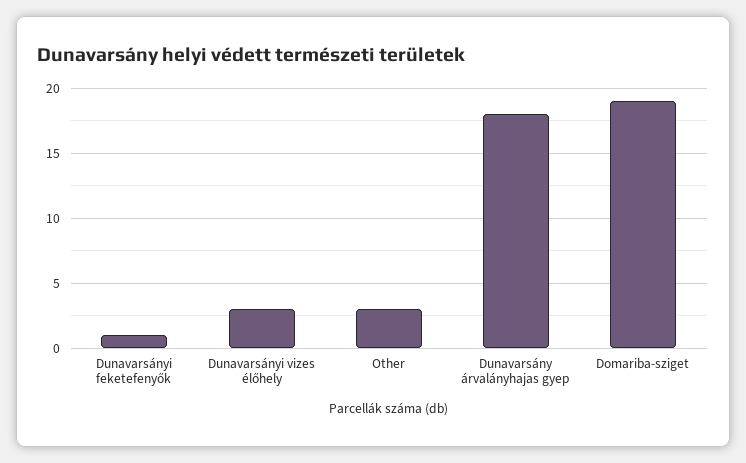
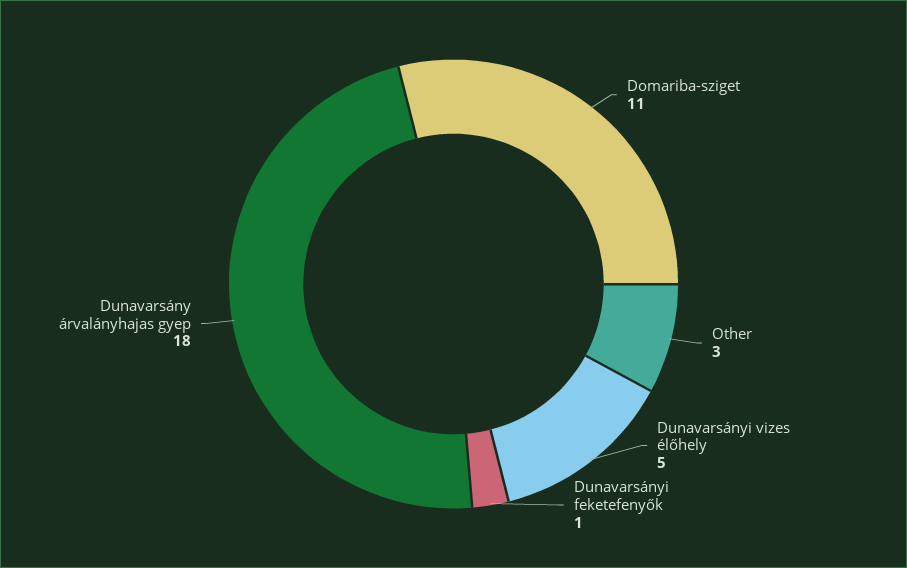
Dunavarsányi vizes élőhely: 3 -> 5
Domariba-sziget: 19 -> 11

